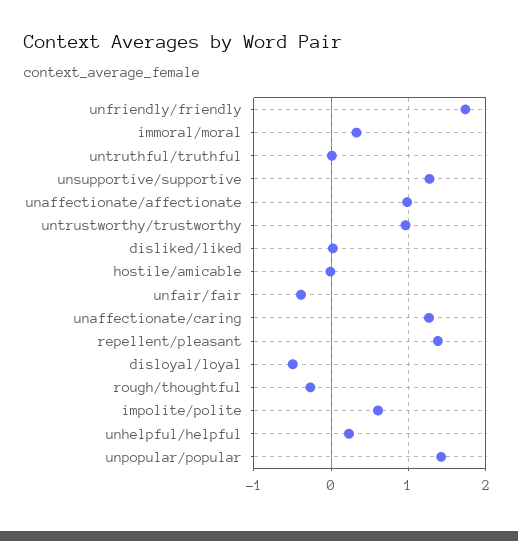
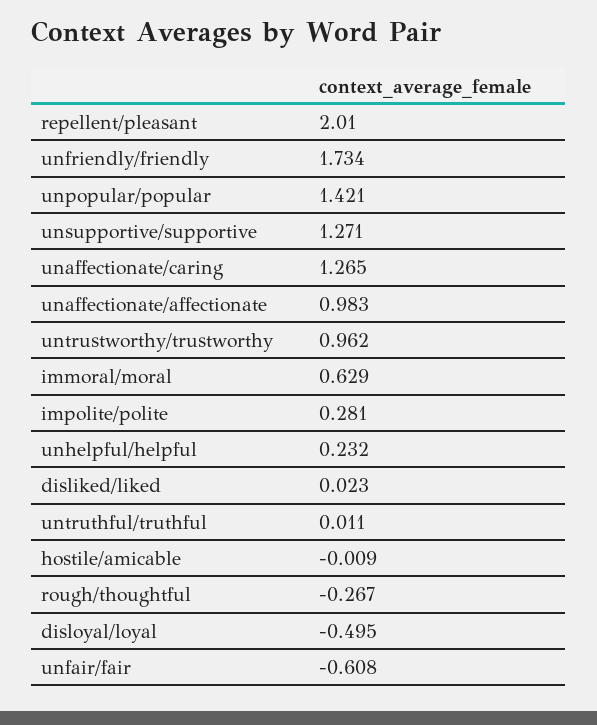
immoral/moral: 0.3 -> 0.629
unfair/fair: -0.4 -> -0.608
repellent/pleasant: 1.4 -> 2.01
impolite/polite: 0.6 -> 0.281

